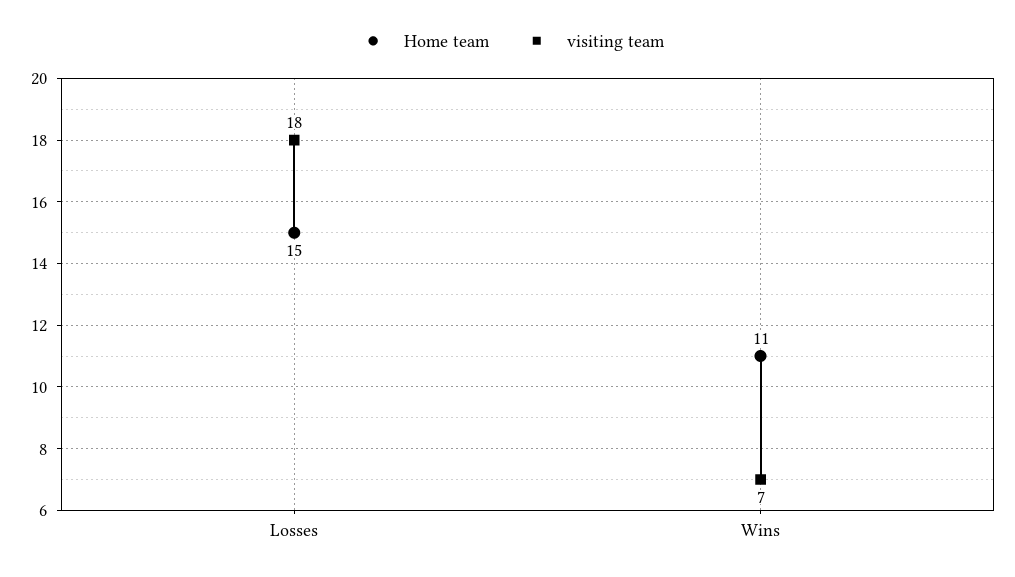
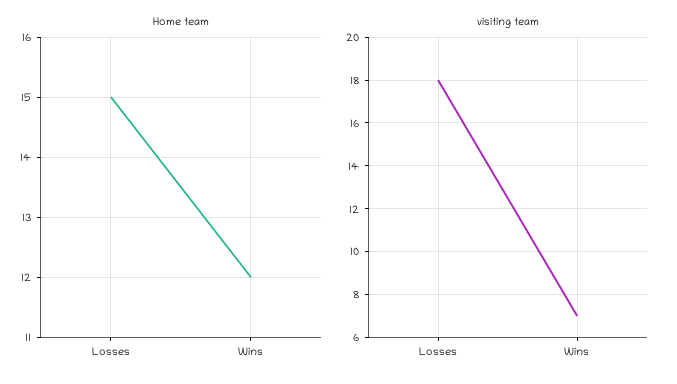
Home team, Wins: 11 -> 12

